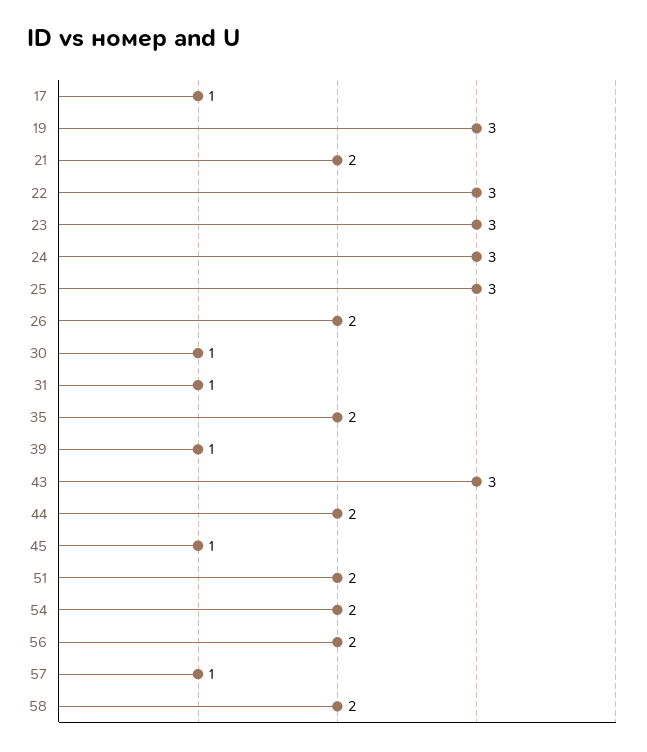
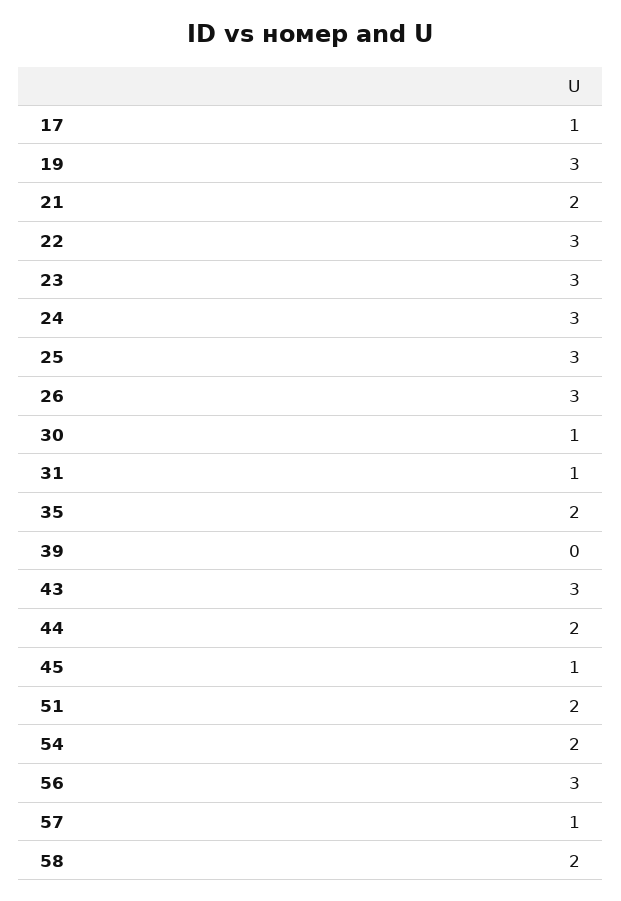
26: 2 -> 3
39: 1 -> 0
56: 2 -> 3

